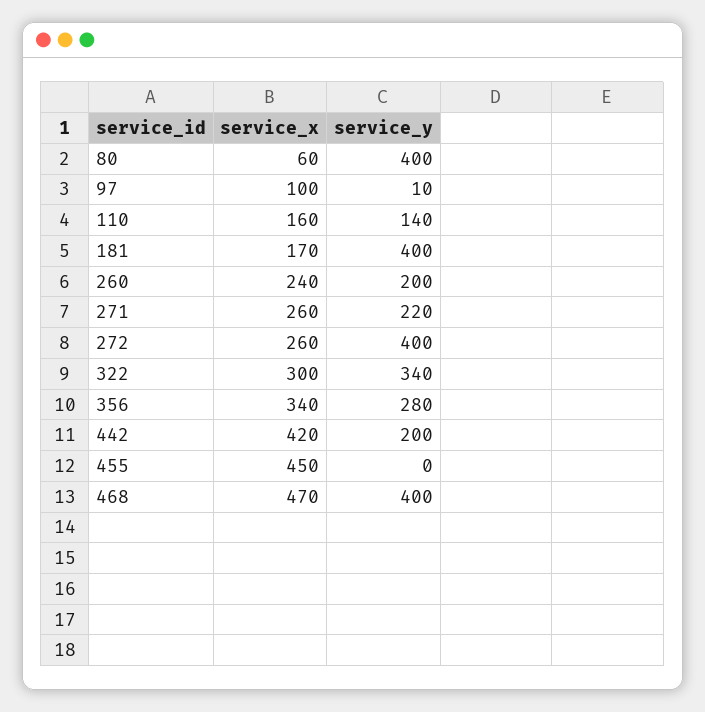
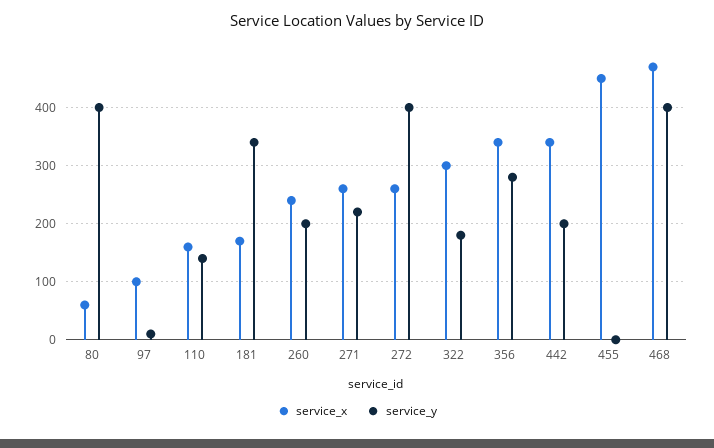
service_y, 181: 400 -> 340
service_y, 322: 340 -> 180
service_x, 442: 420 -> 340

